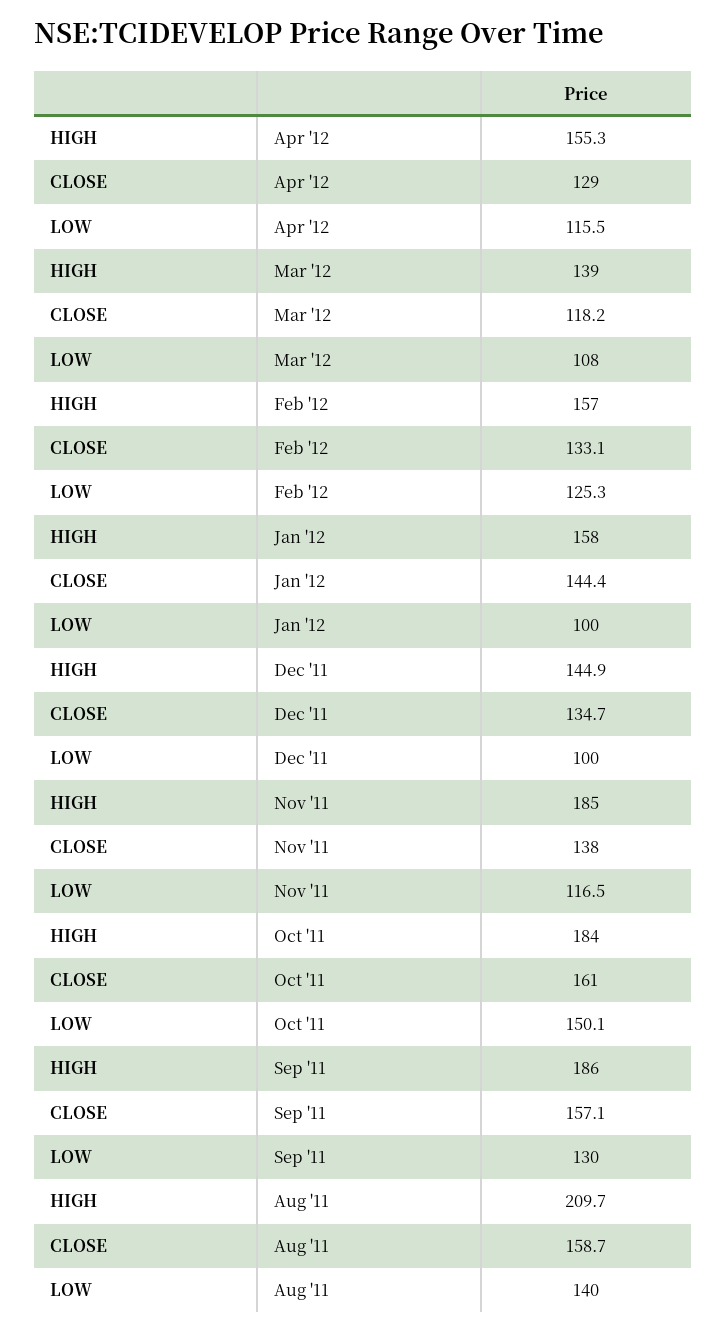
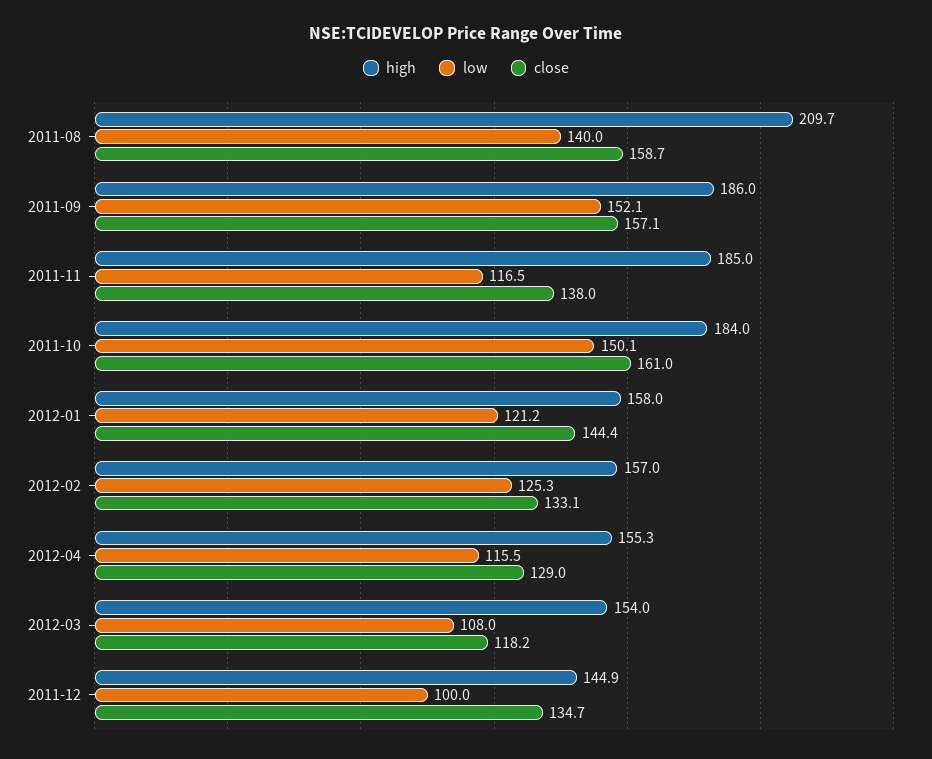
HIGH, Mar '12: 139 -> 154
LOW, Jan '12: 100 -> 121.2
LOW, Sep '11: 130 -> 152.1

